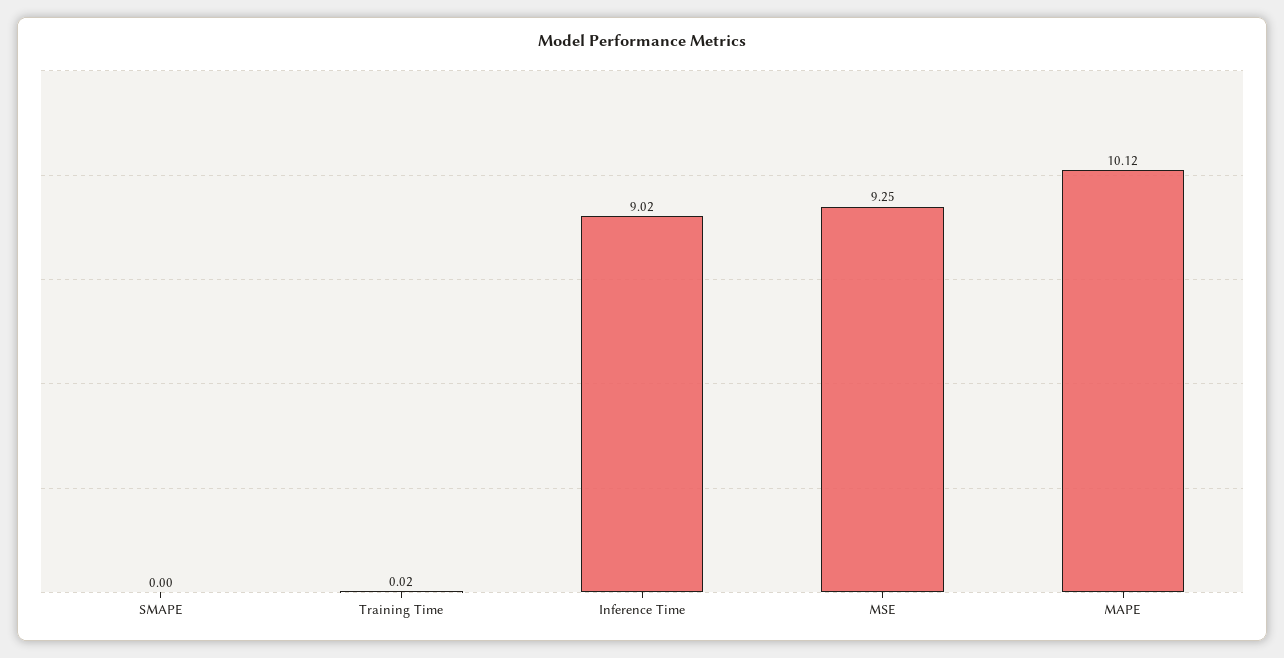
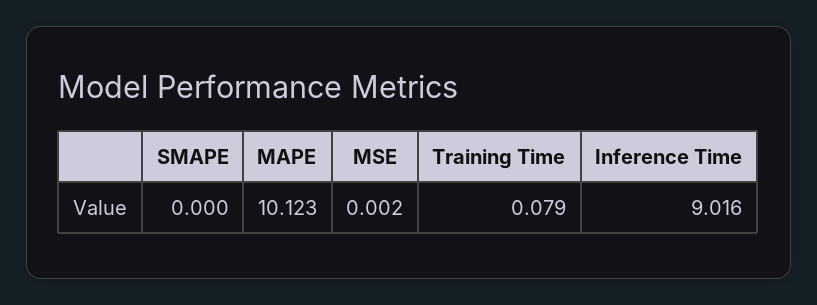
Training Time: 0.02 -> 0.079
MSE: 9.25 -> 0.002

